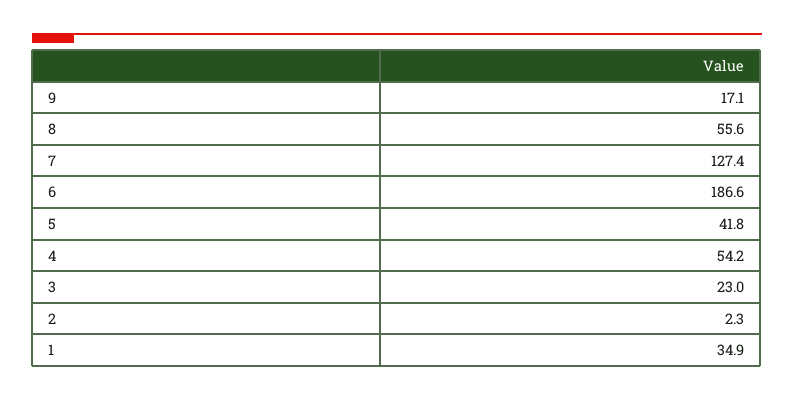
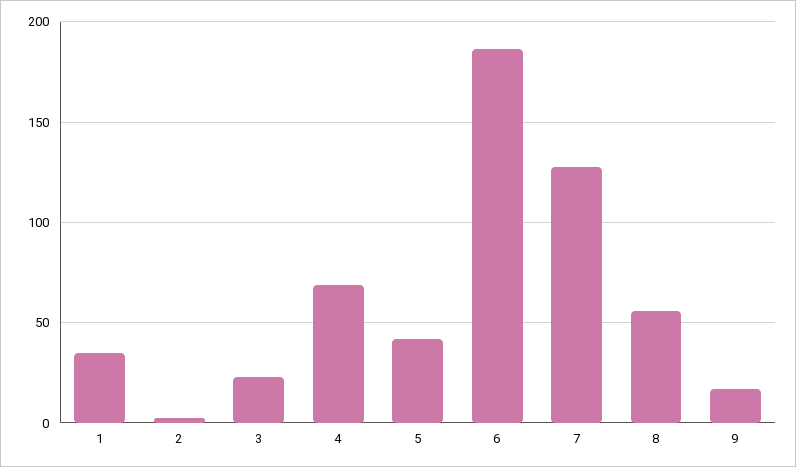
4: 54.2 -> 70

